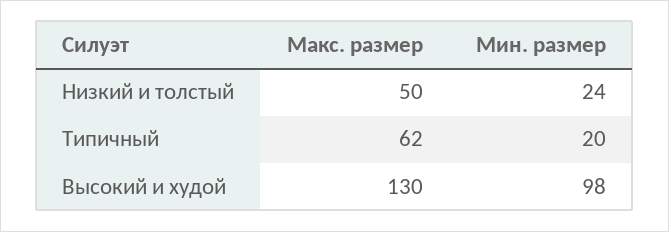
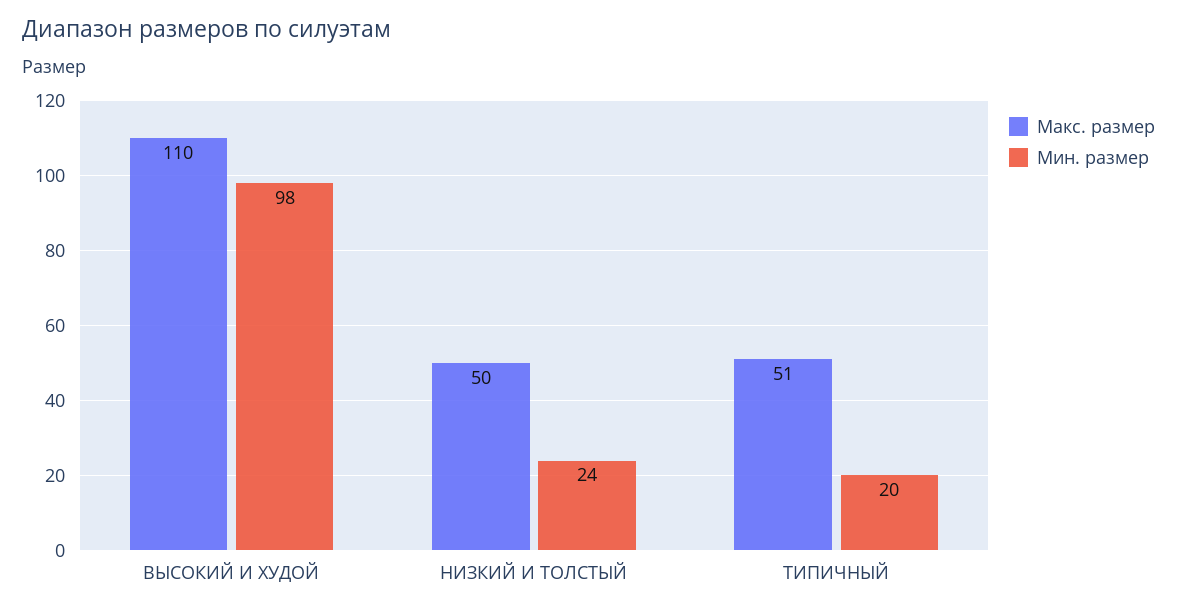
Макс. размер, Типичный: 62 -> 51
Макс. размер, Высокий и худой: 130 -> 110

